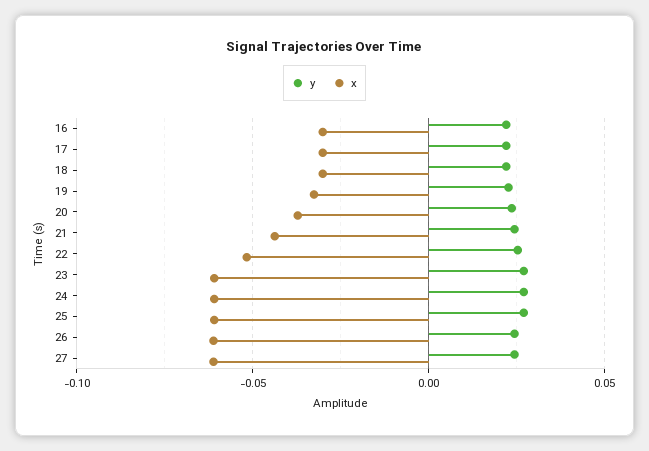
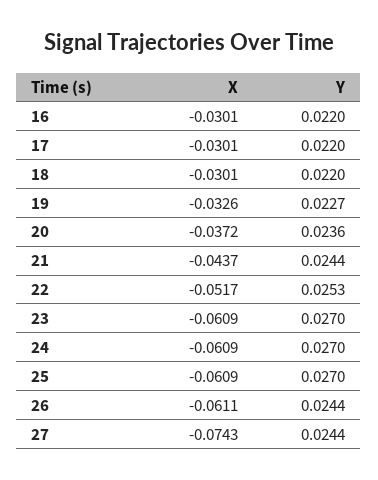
x, 27: -0.06 -> -0.0743

